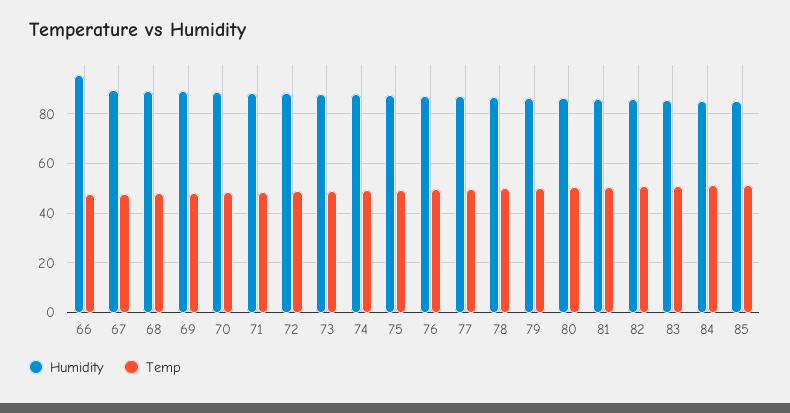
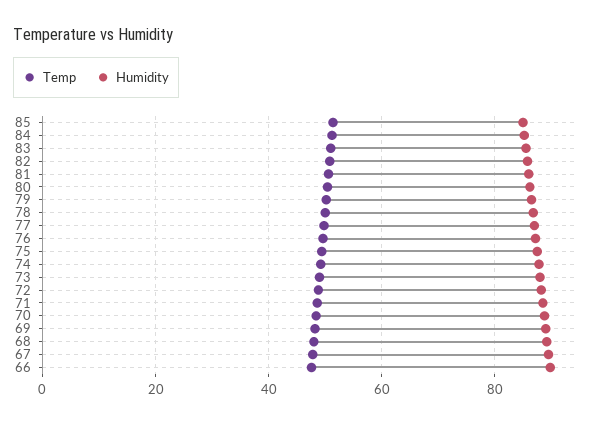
Humidity, 66: 95 -> 90

